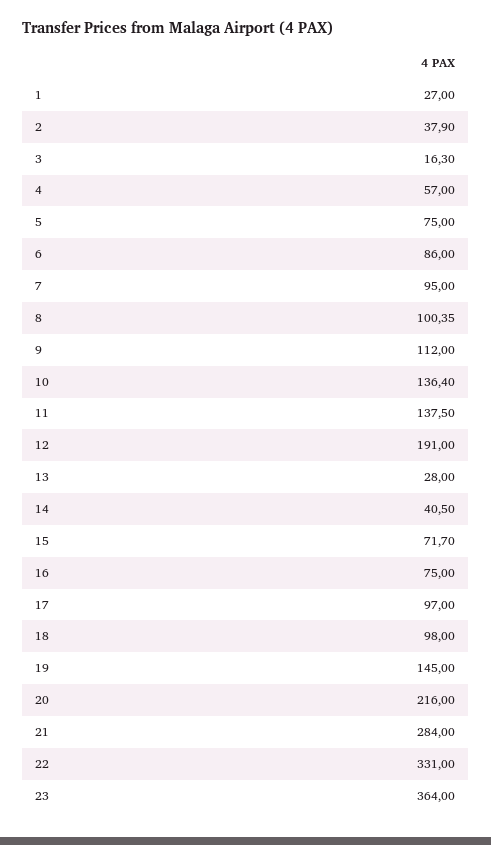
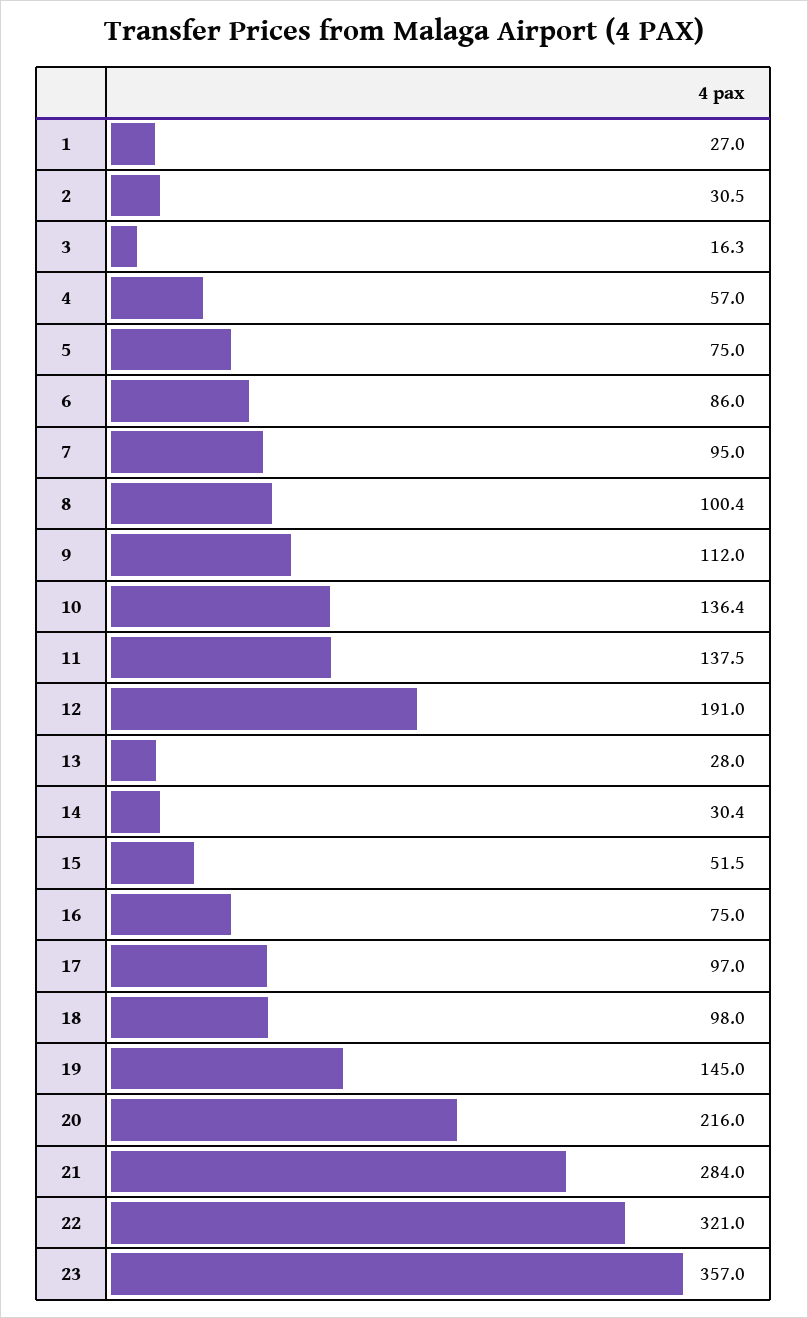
2: 37.9 -> 30.5
14: 40.5 -> 30.4
15: 71.7 -> 51.5
22: 331 -> 321
23: 364 -> 357

